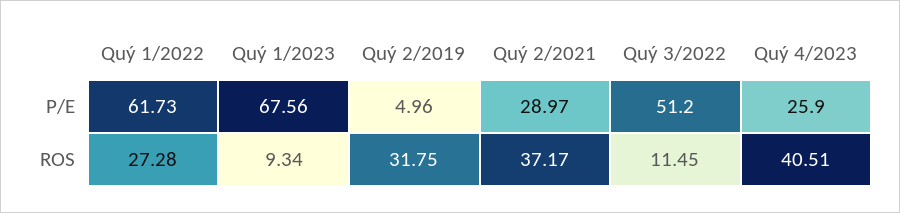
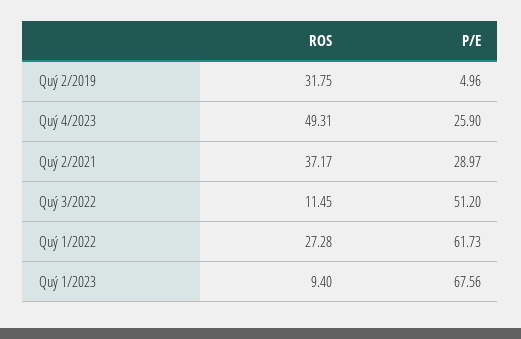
Quý 1/2023, ROS: 9.34 -> 9.4
Quý 4/2023, ROS: 40.51 -> 49.31

